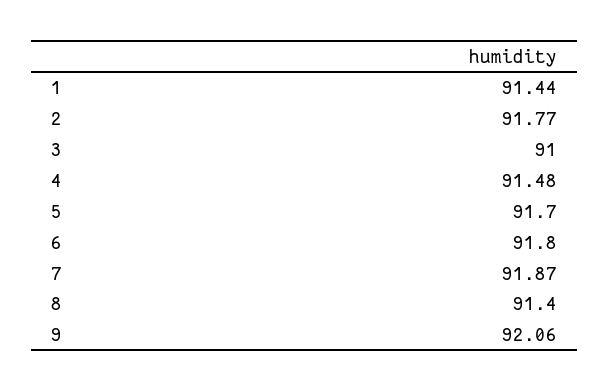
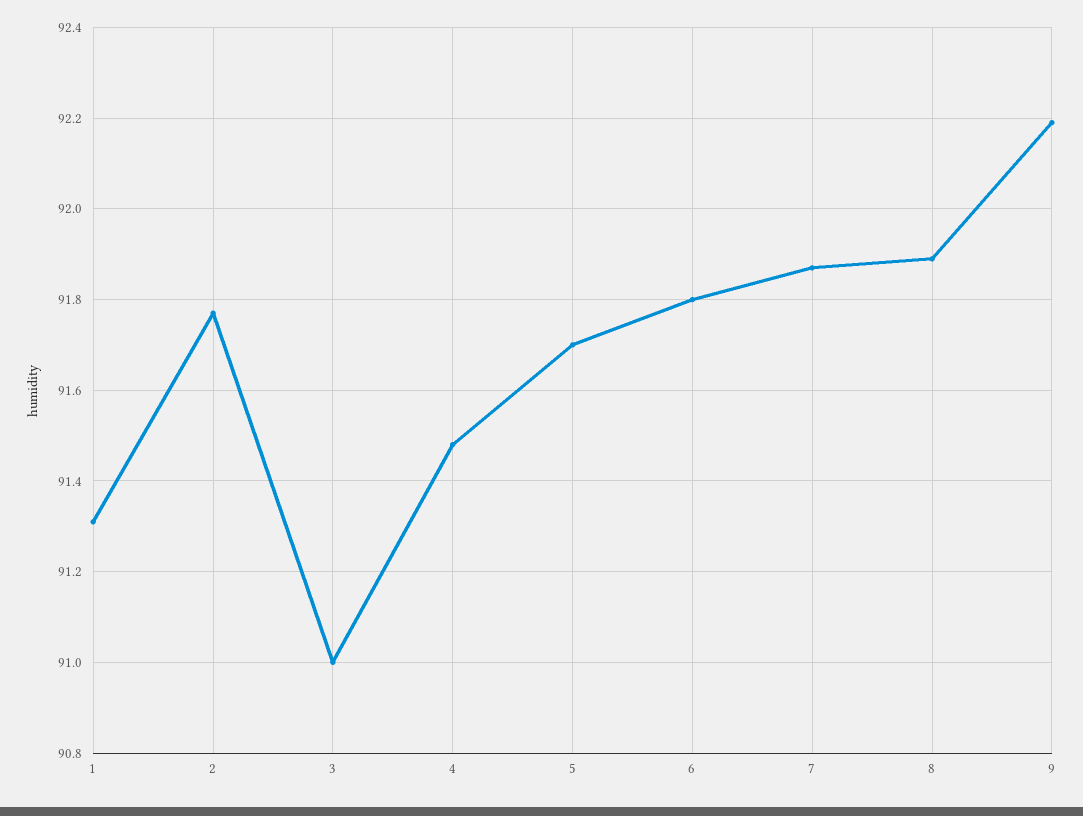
1: 91.44 -> 91.3
8: 91.4 -> 91.9
9: 92.06 -> 92.2

